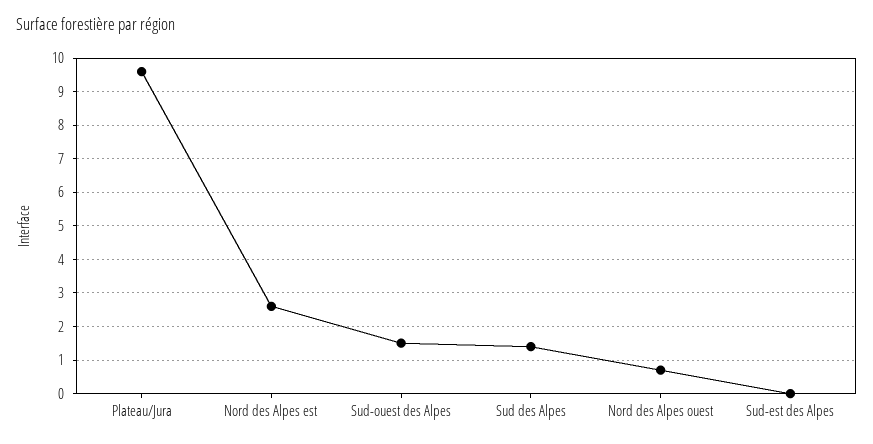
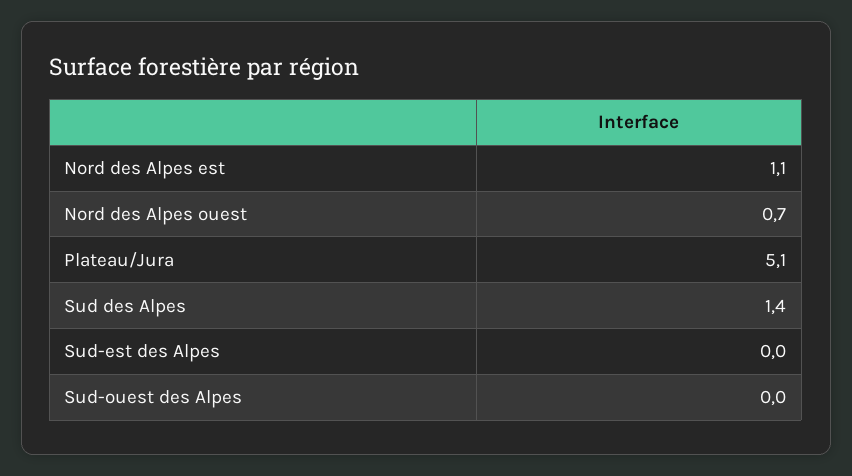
Plateau/Jura: 9.5 -> 5.1
Nord des Alpes est: 2.5 -> 1.1
Sud-ouest des Alpes: 1.5 -> 0

